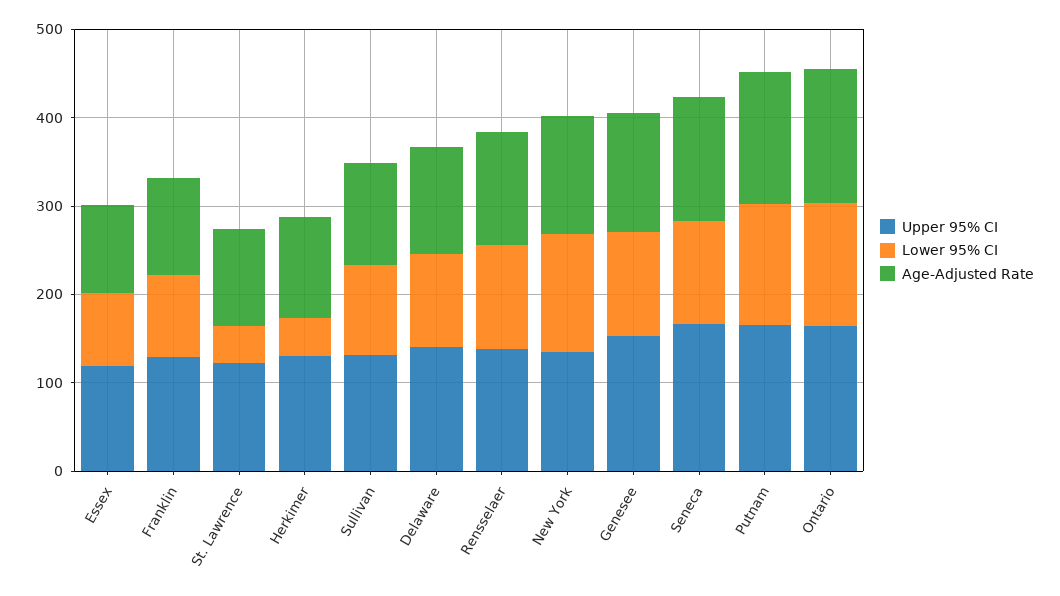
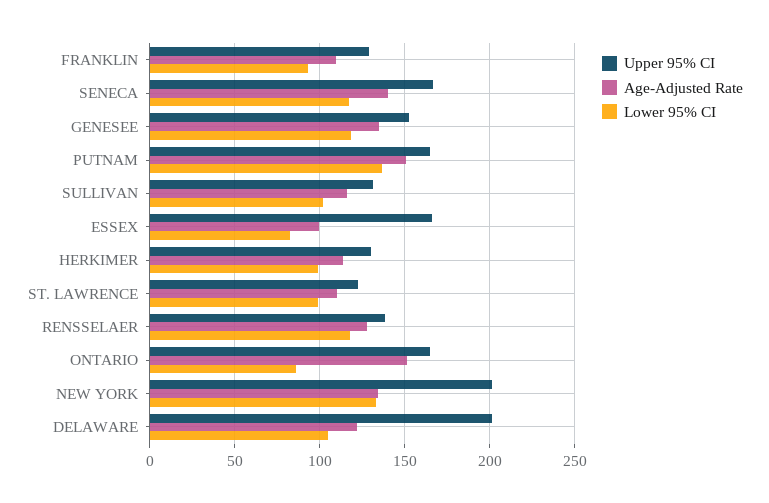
Upper 95% CI, Essex: 120 -> 165
Lower 95% CI, St. Lawrence: 40 -> 100
Lower 95% CI, Herkimer: 40 -> 100
Upper 95% CI, Delaware: 140 -> 200
Upper 95% CI, New York: 140 -> 200
Lower 95% CI, Ontario: 140 -> 85

